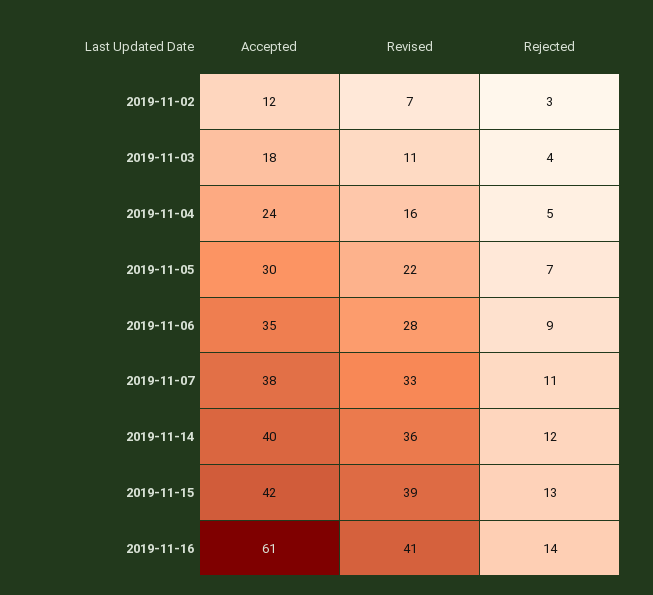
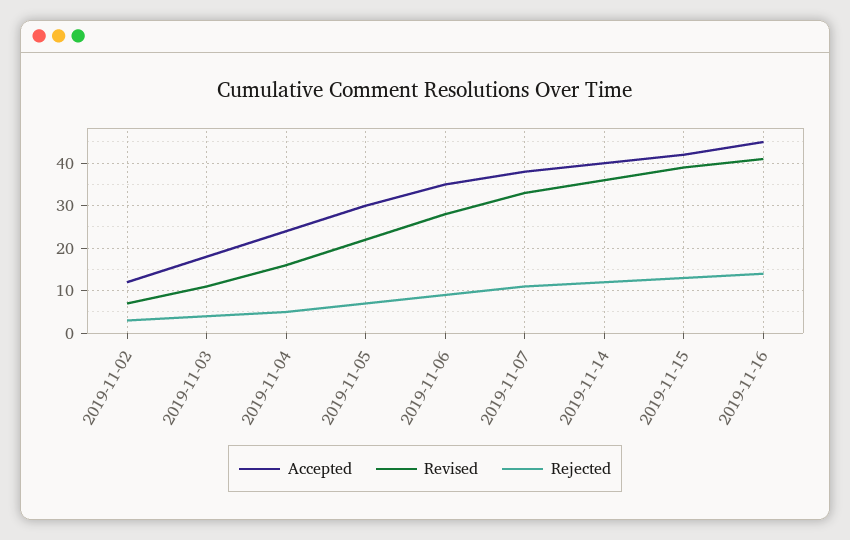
Accepted, 2019-11-16: 61 -> 45

